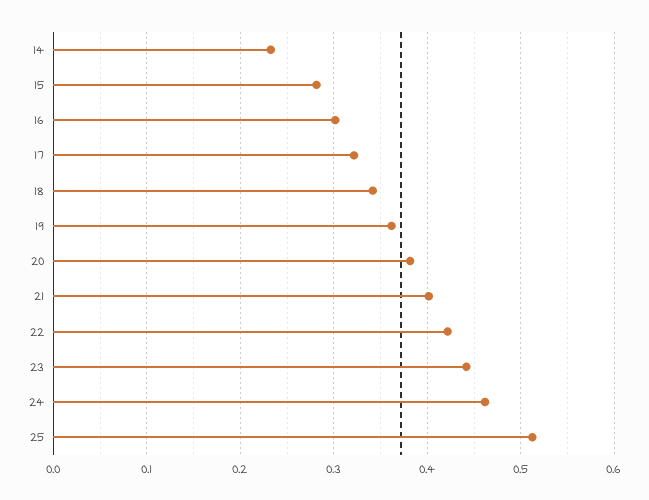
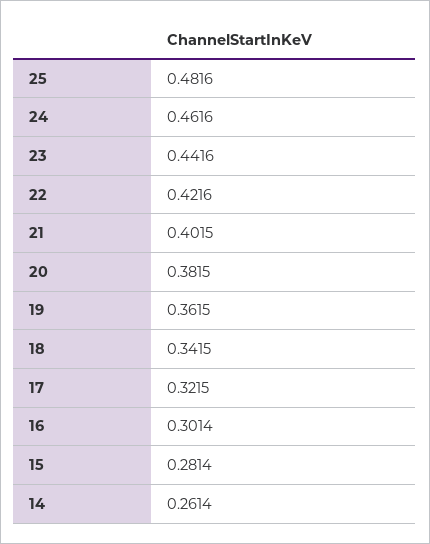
14: 0.23 -> 0.2614
25: 0.51 -> 0.4816

